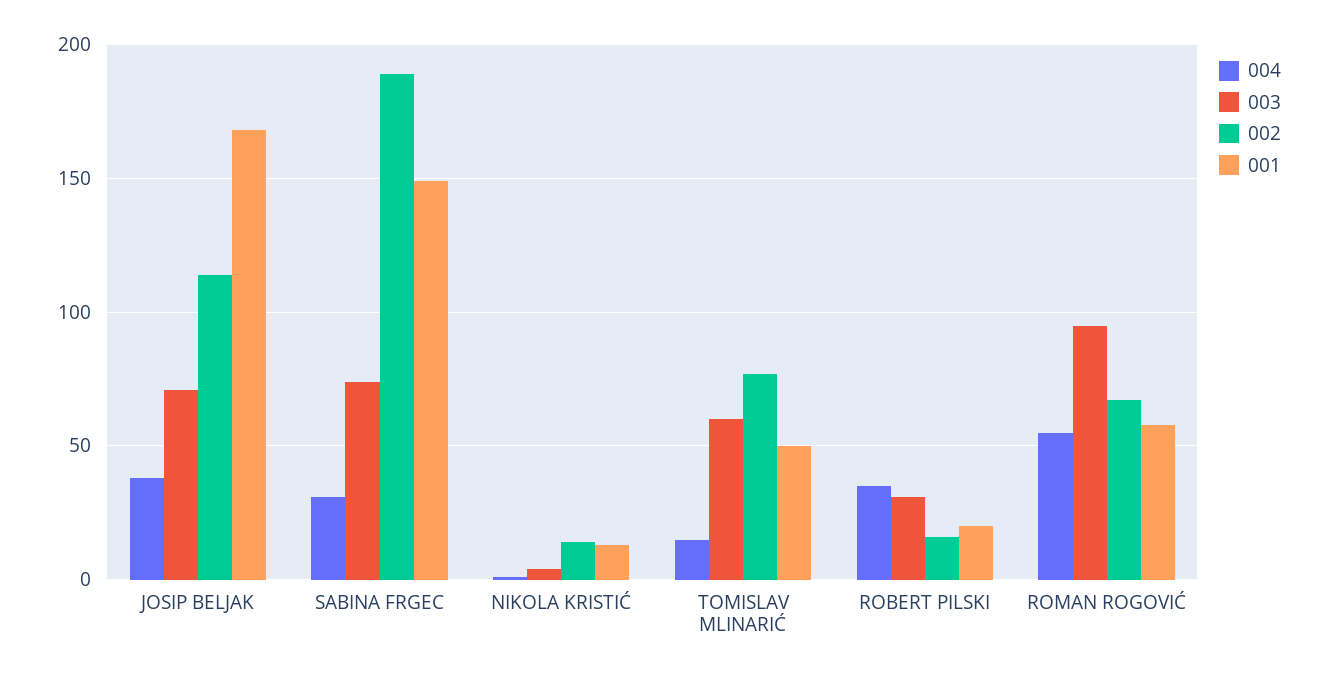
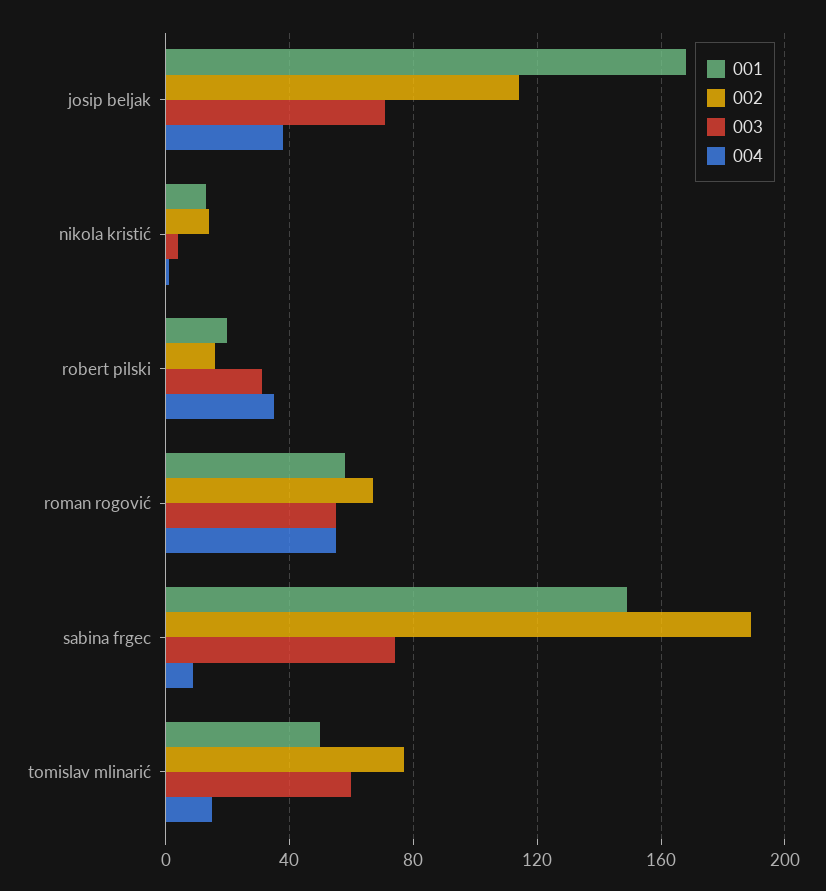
004, SABINA FRGEC: 30 -> 10
003, ROMAN ROGOVIĆ: 95 -> 55

